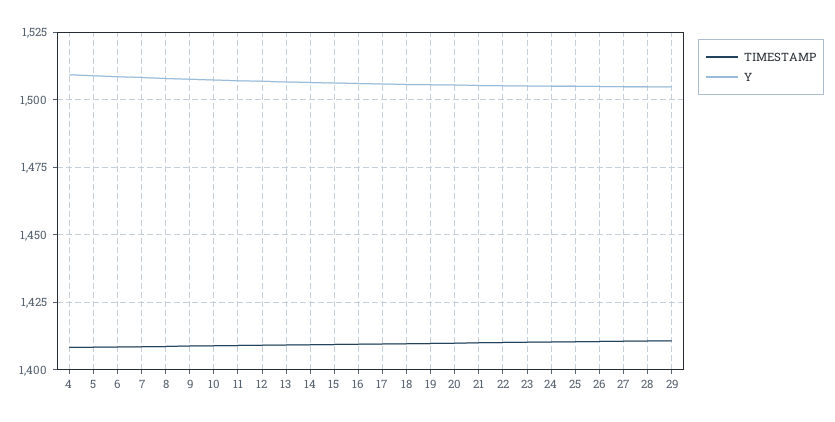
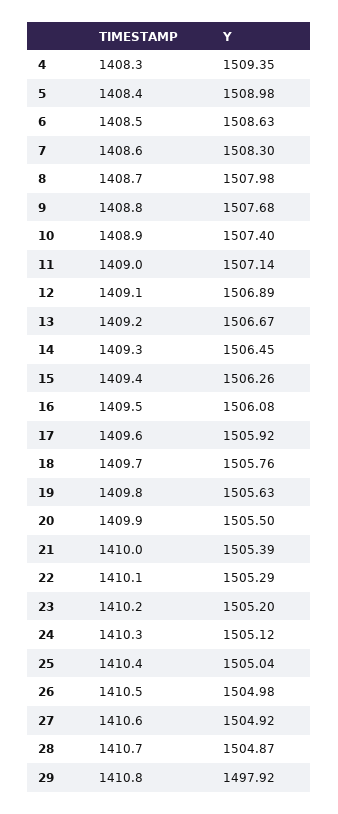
Y, 29: 1505 -> 1497.92

